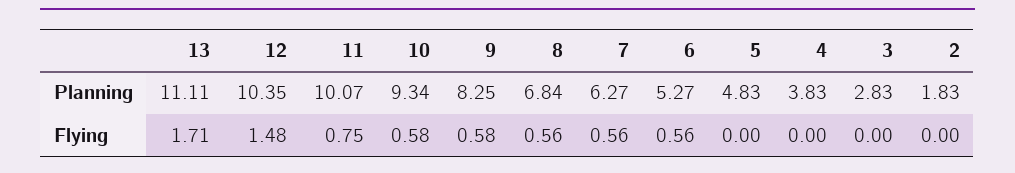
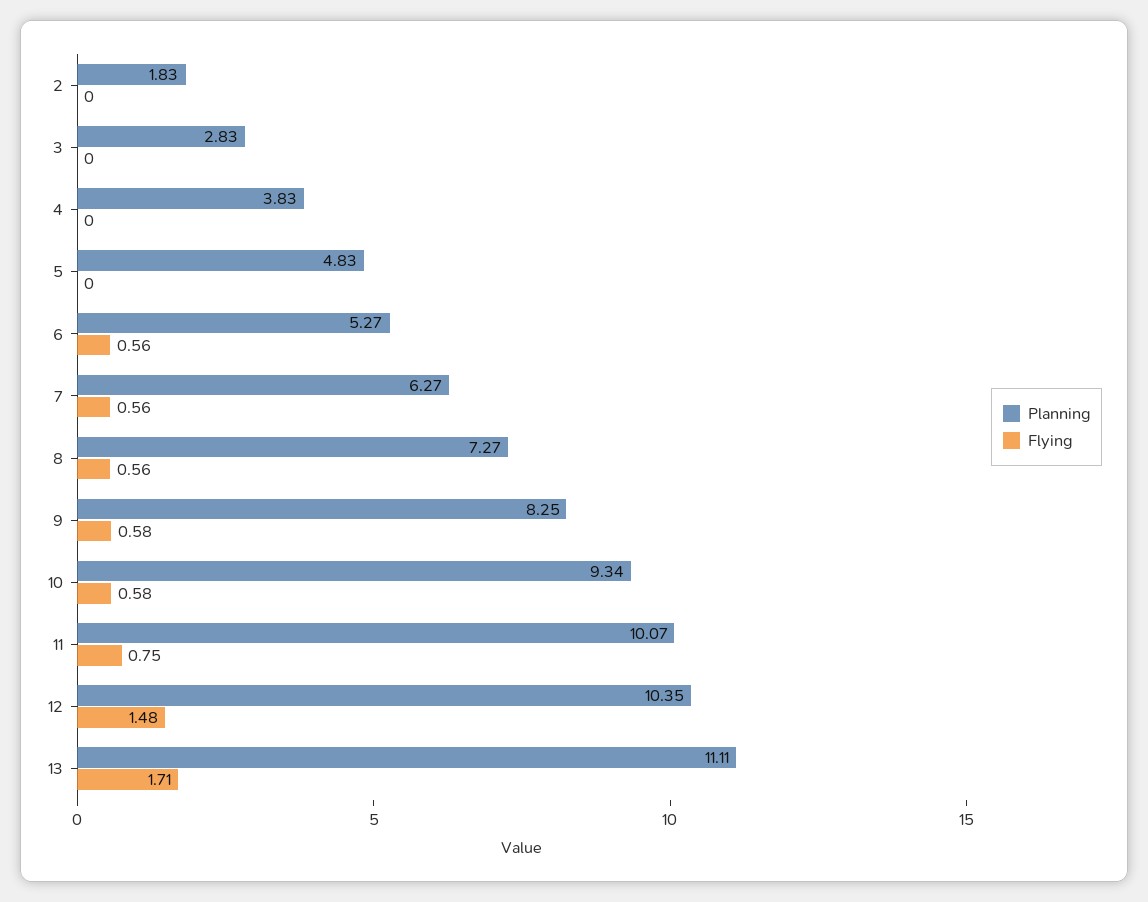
Planning, 8: 6.84 -> 7.27

